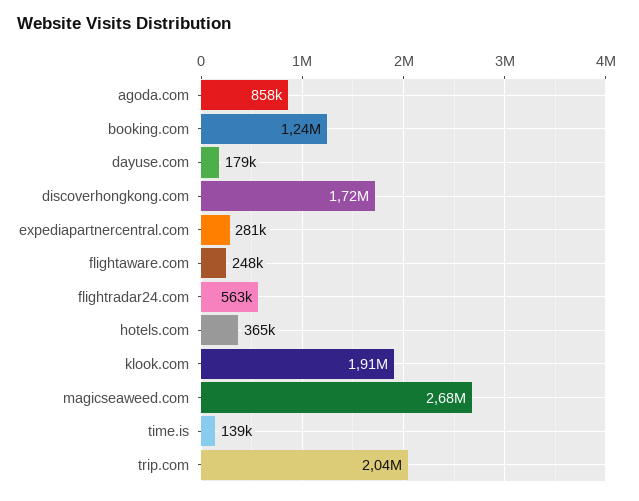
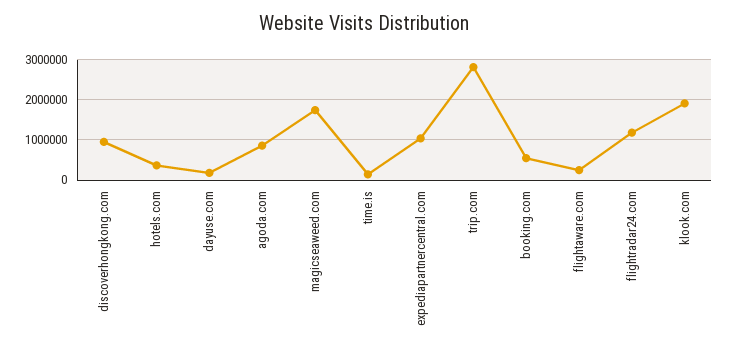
booking.com: 1240000 -> 600000
discoverhongkong.com: 1720000 -> 1000000
expediapartnercentral.com: 281000 -> 1000000
flightradar24.com: 563000 -> 1200000
magicseaweed.com: 2680000 -> 1800000
trip.com: 2040000 -> 2800000

